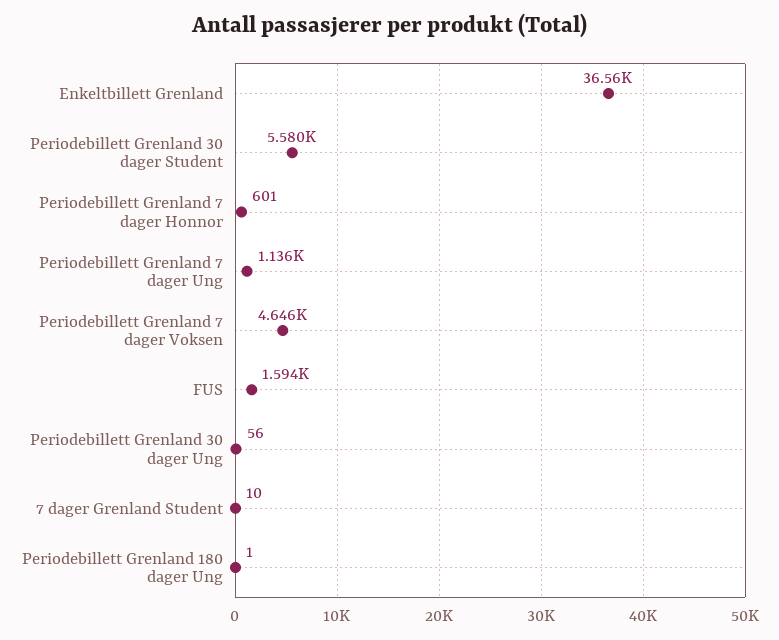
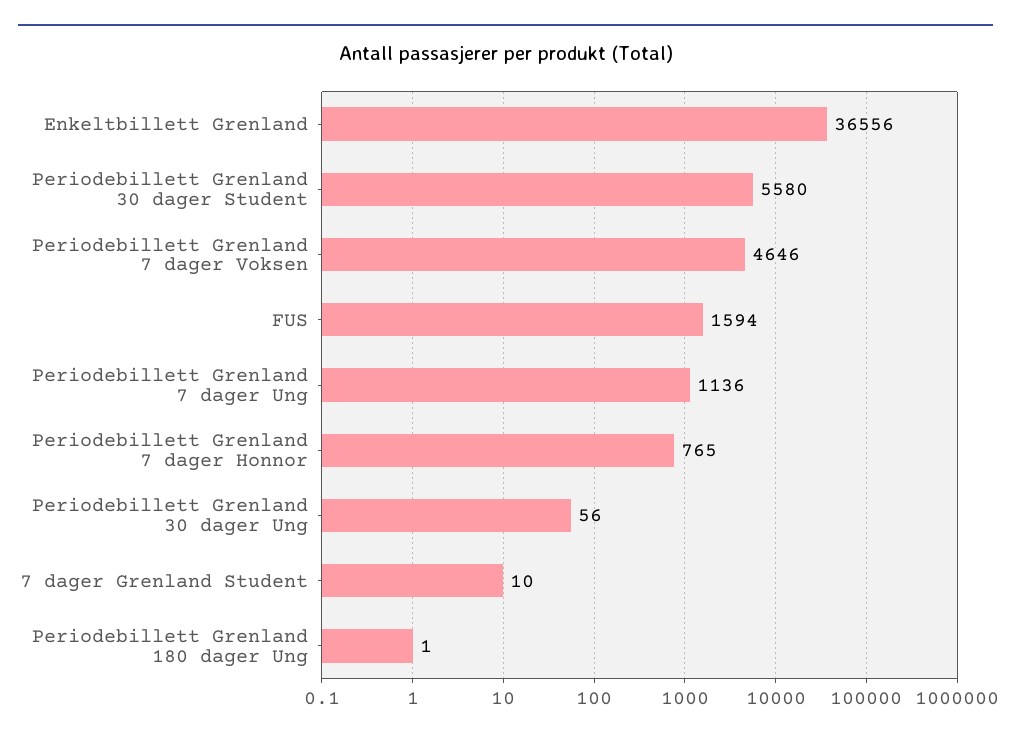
Periodebillett Grenland 7 dager Honnor: 601 -> 765

